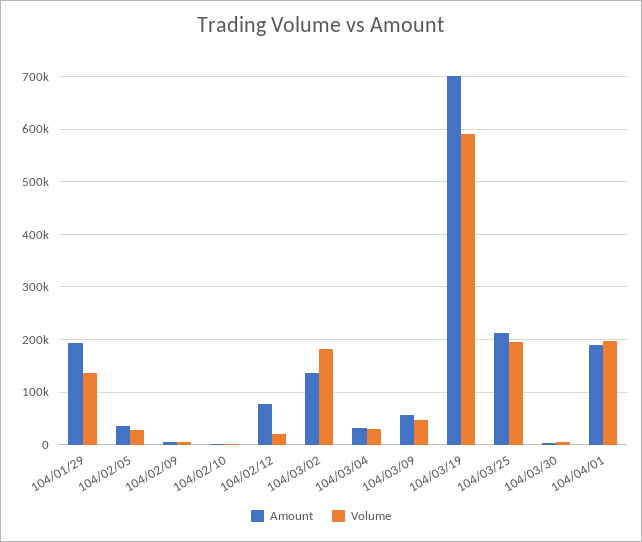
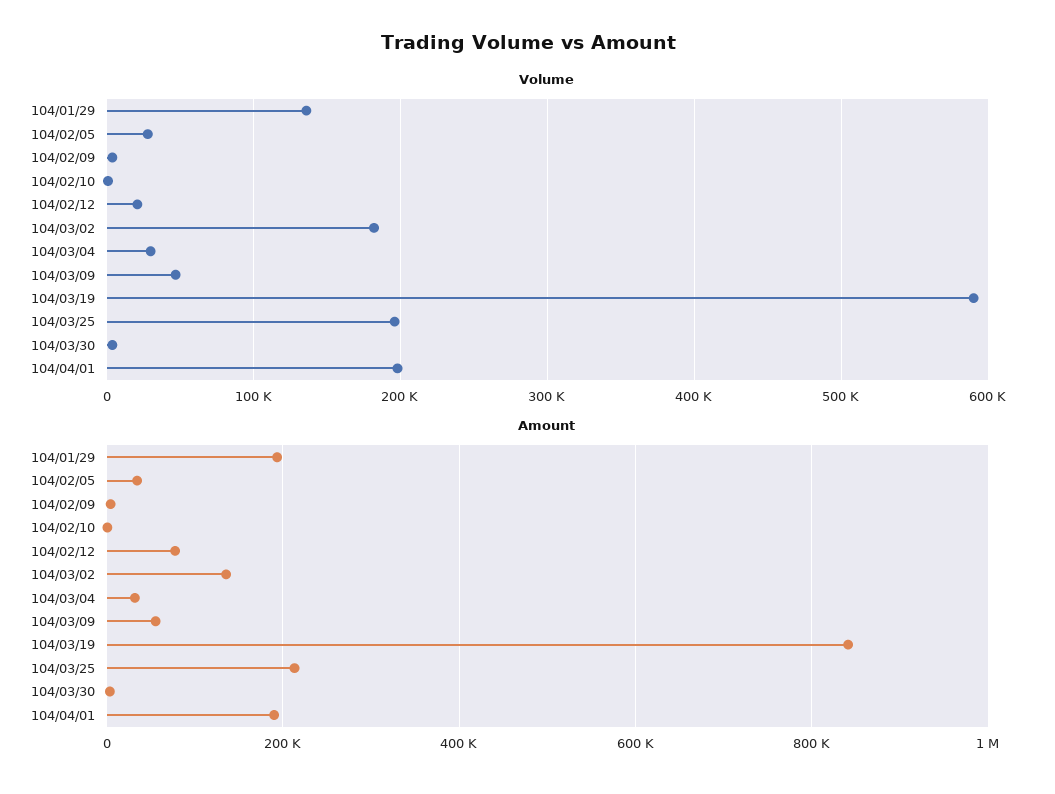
Amount, 104/03/19: 700000 -> 840000

